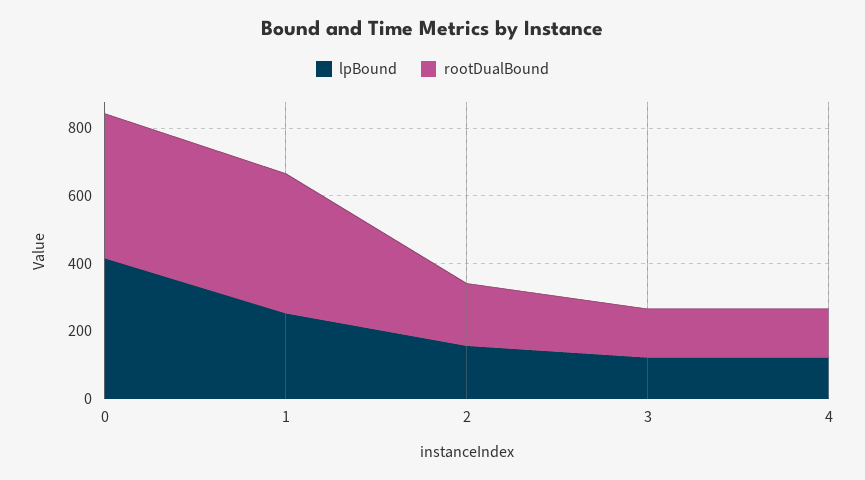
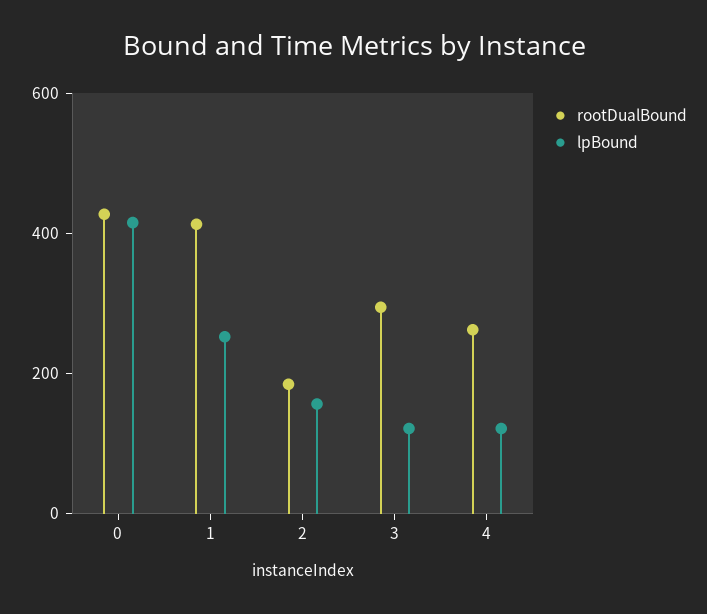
rootDualBound, 3: 150 -> 300
rootDualBound, 4: 150 -> 250

